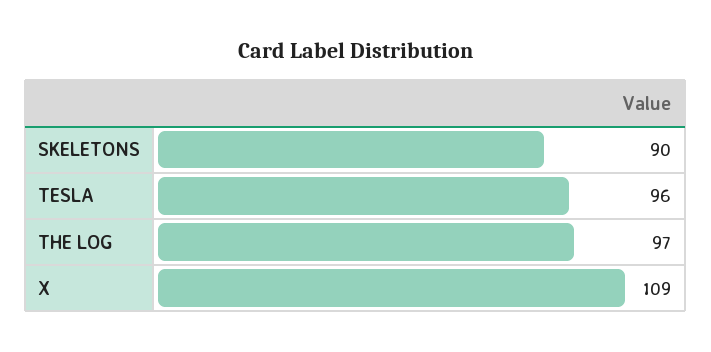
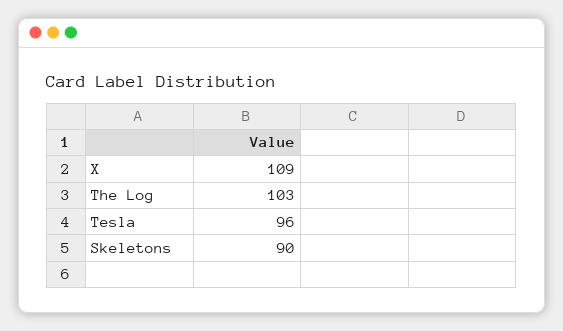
THE LOG: 97 -> 103

